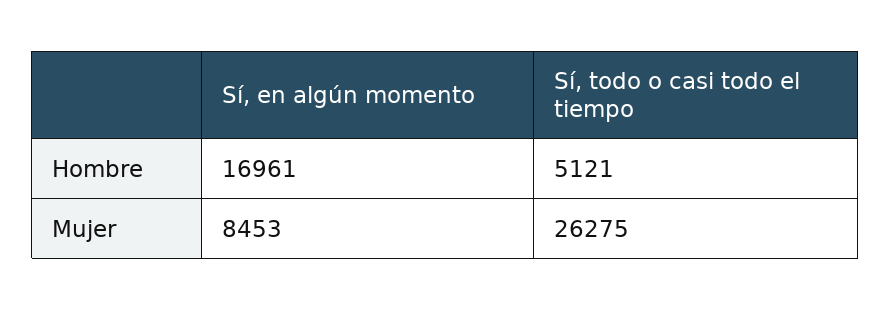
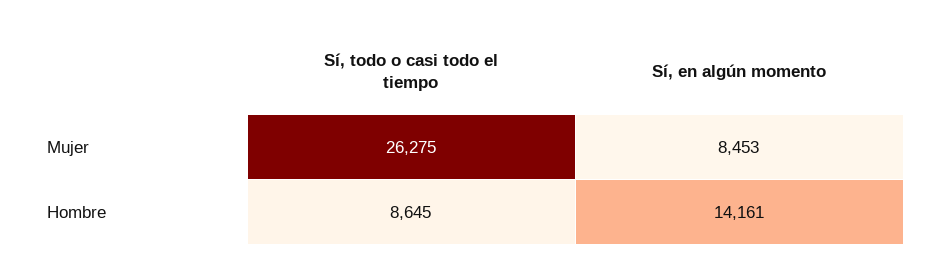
Sí, en algún momento, Hombre: 16961 -> 14161
Sí, todo o casi todo el tiempo, Hombre: 5121 -> 8645

